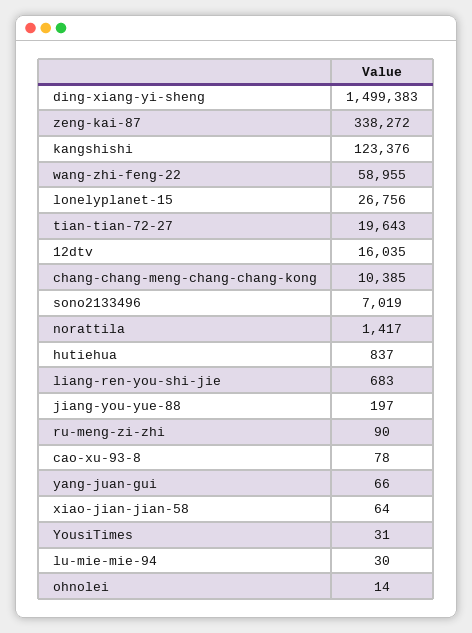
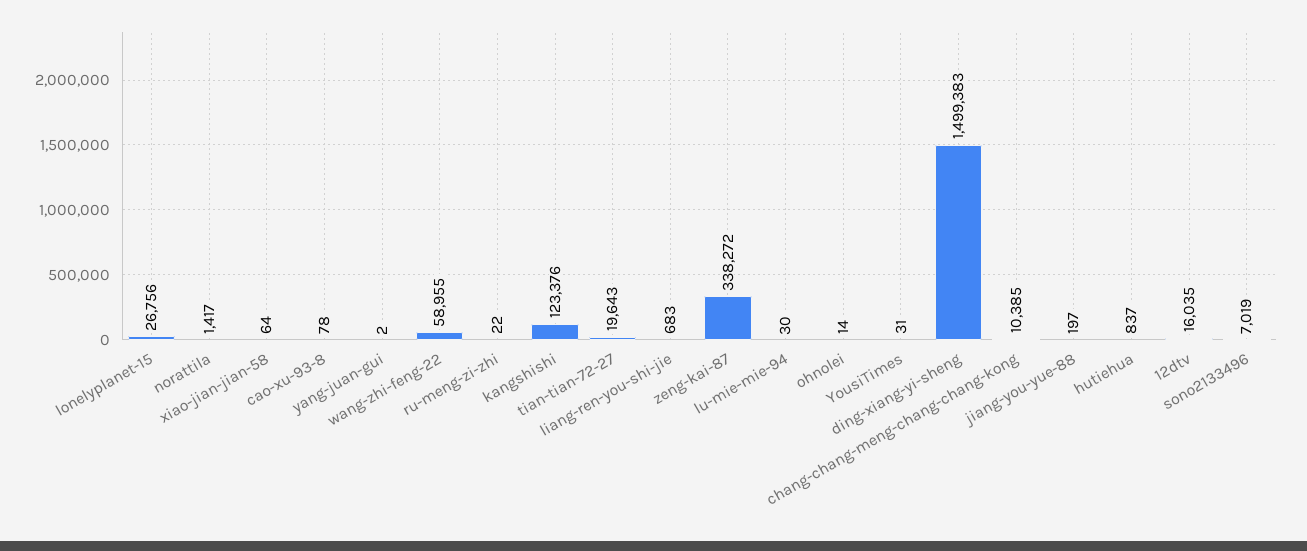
ru-meng-zi-zhi: 90 -> 22
yang-juan-gui: 66 -> 2

